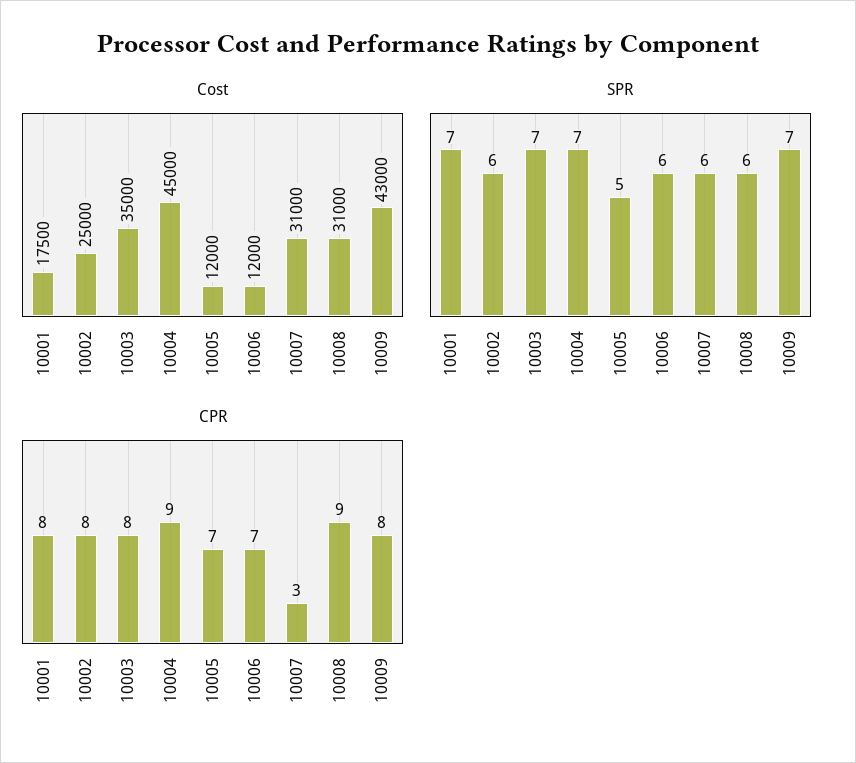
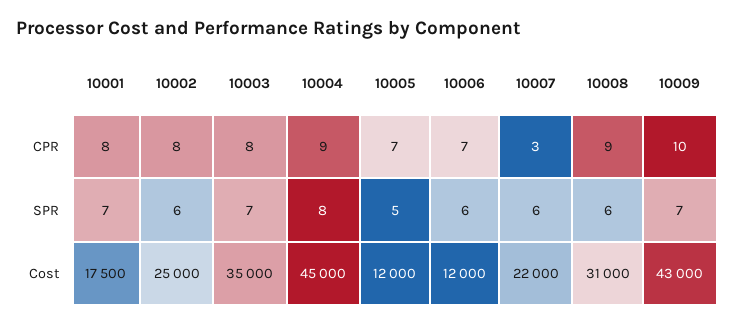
Cost, 10007: 31000 -> 22000
SPR, 10004: 7 -> 8
CPR, 10009: 8 -> 10

